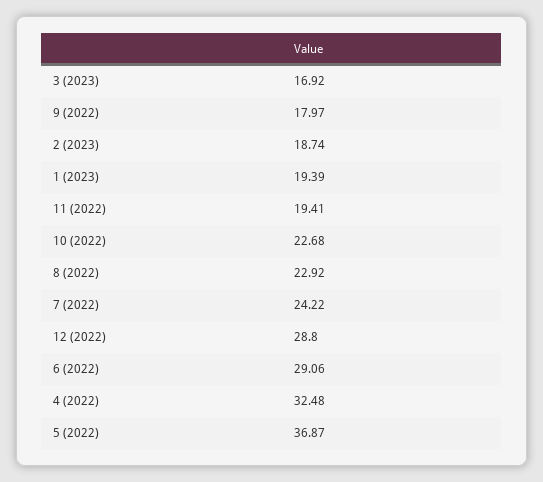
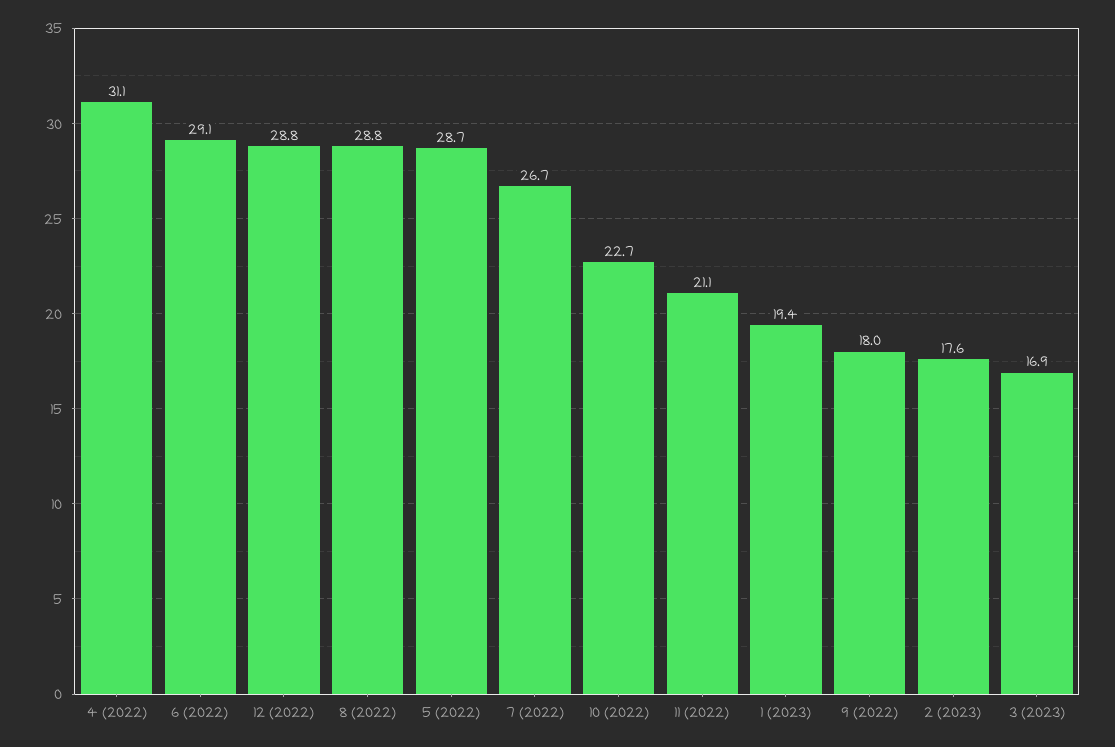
2 (2023): 18.74 -> 17.6
11 (2022): 19.41 -> 21.1
8 (2022): 22.92 -> 28.8
7 (2022): 24.22 -> 26.7
4 (2022): 32.48 -> 31.1
5 (2022): 36.87 -> 28.7

